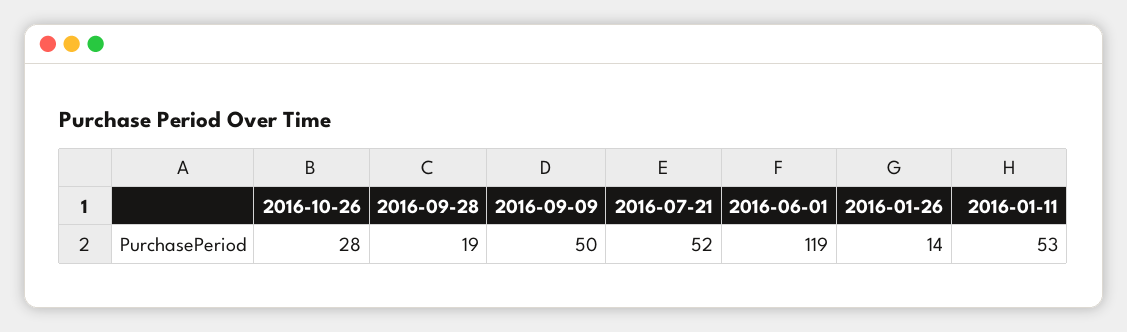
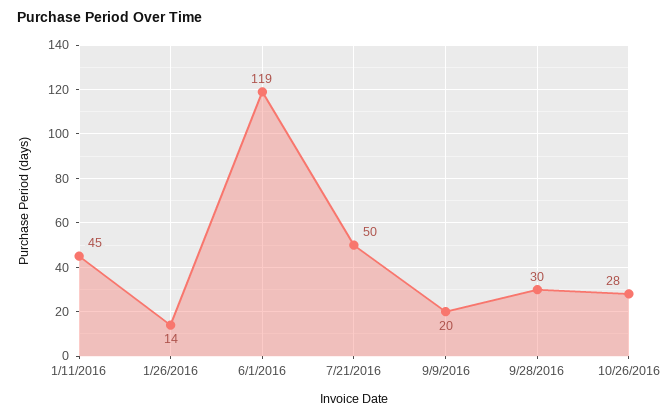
2016-09-28: 19 -> 30
2016-09-09: 50 -> 20
2016-07-21: 52 -> 50
2016-01-11: 53 -> 45

